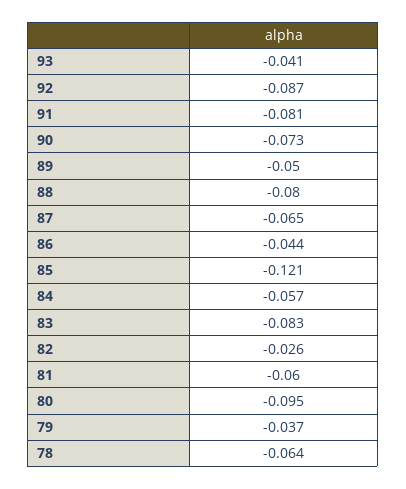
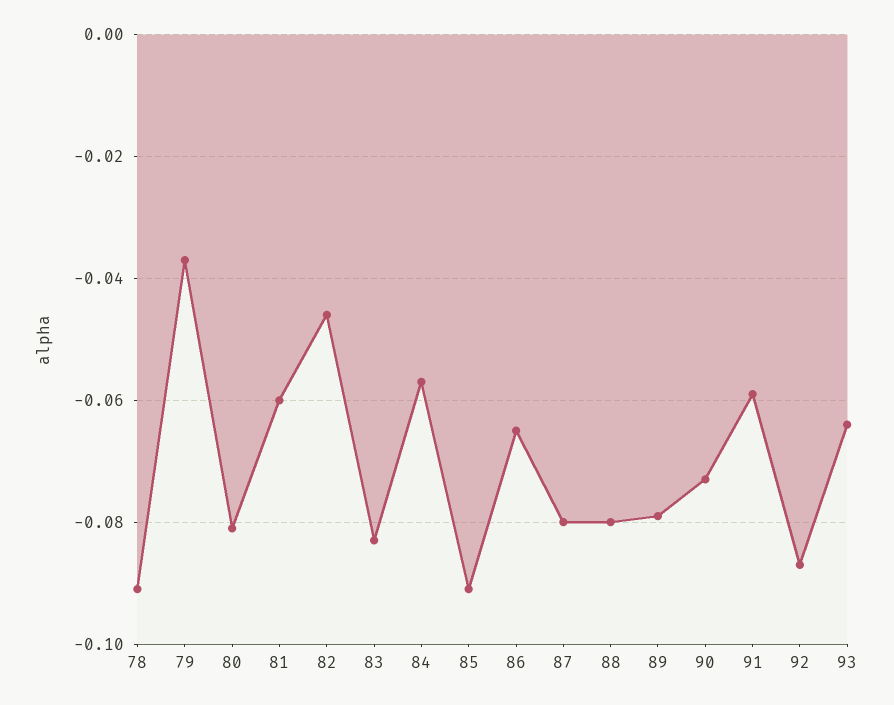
93: -0.041 -> -0.065
91: -0.081 -> -0.06
89: -0.05 -> -0.08
87: -0.065 -> -0.08
86: -0.044 -> -0.065
85: -0.121 -> -0.09
82: -0.026 -> -0.045
80: -0.095 -> -0.08
78: -0.064 -> -0.09

